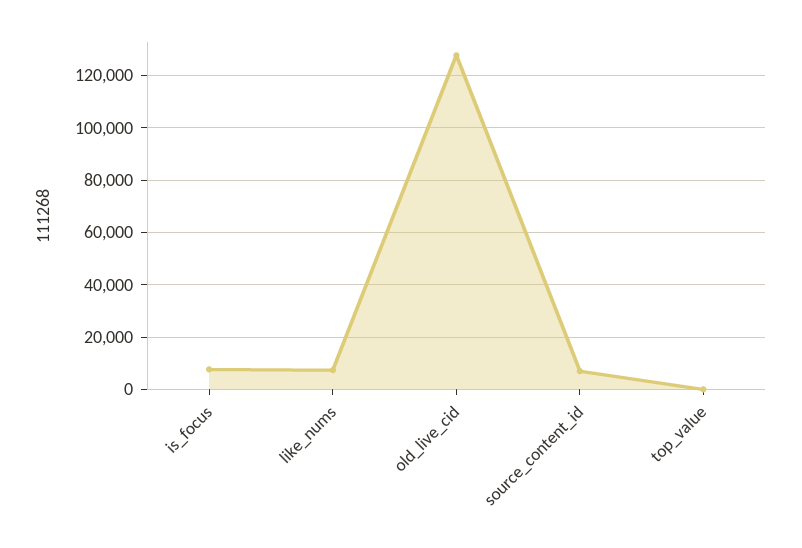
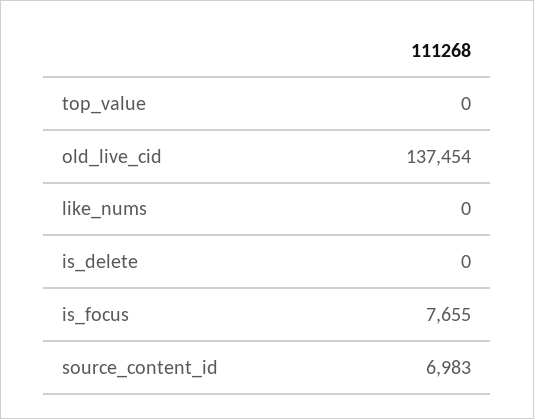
like_nums: 7500 -> 0
old_live_cid: 127500 -> 137454
is_delete: none -> 0

